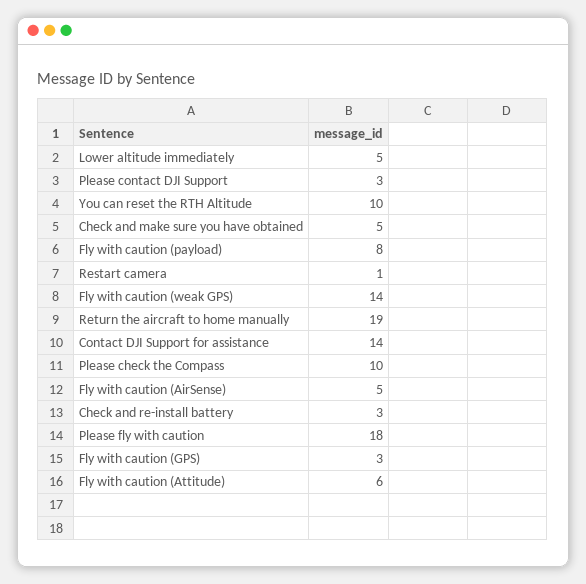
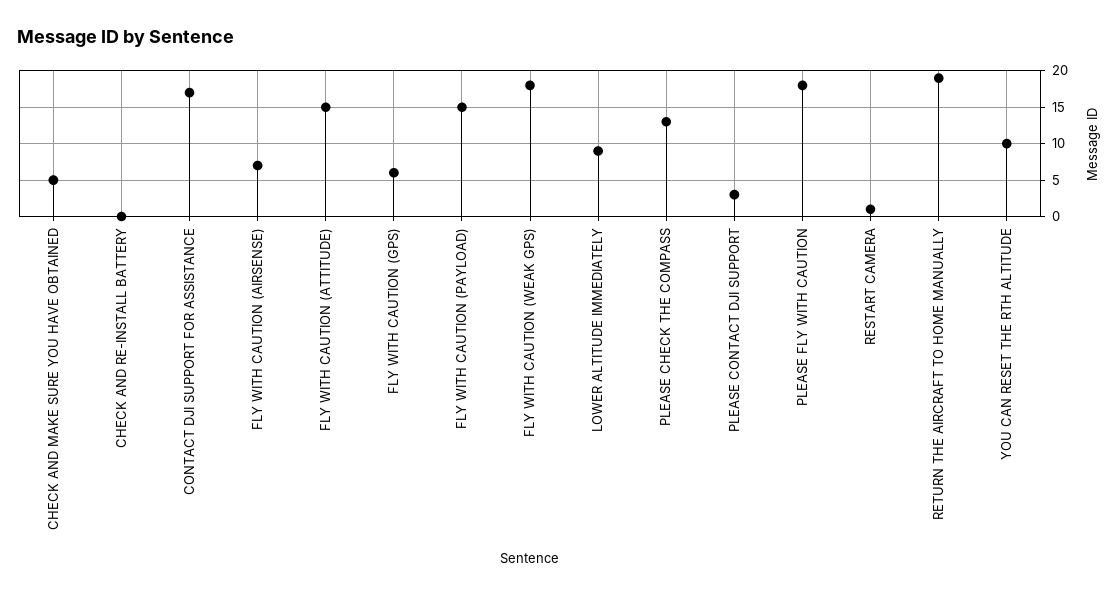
Lower altitude immediately: 5 -> 9
Fly with caution (payload): 8 -> 15
Fly with caution (weak GPS): 14 -> 18
Contact DJI Support for assistance: 14 -> 17
Please check the Compass: 10 -> 13
Fly with caution (AirSense): 5 -> 7
Check and re-install battery: 3 -> 0
Fly with caution (GPS): 3 -> 6
Fly with caution (Attitude): 6 -> 15

